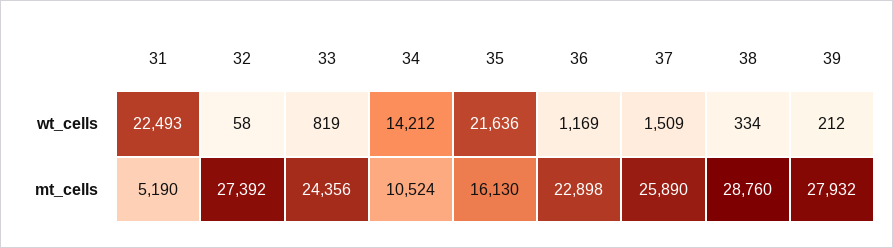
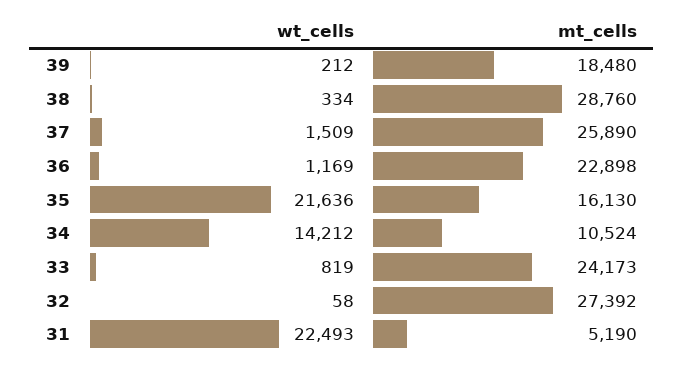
33, mt_cells: 24356 -> 24173
39, mt_cells: 27932 -> 18480

